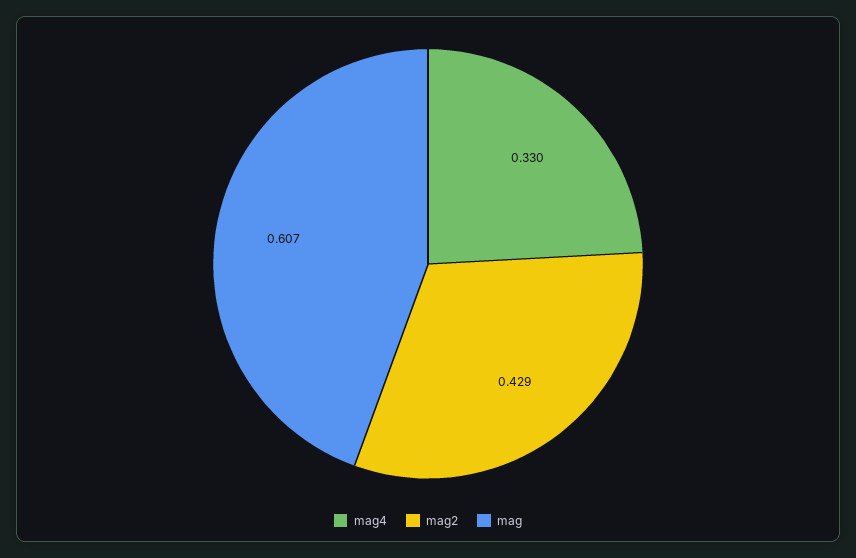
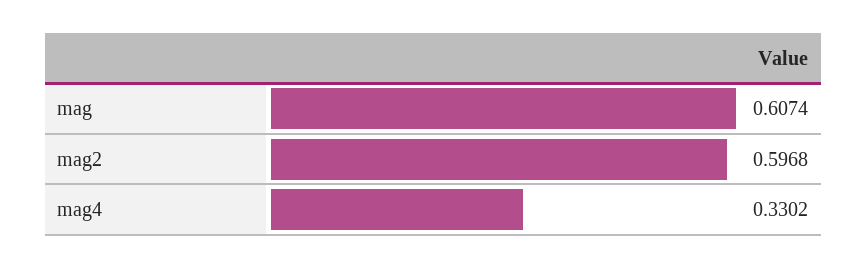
mag2: 0.429 -> 0.5968

